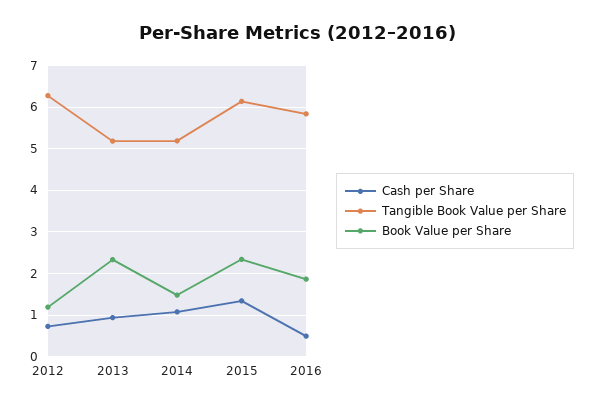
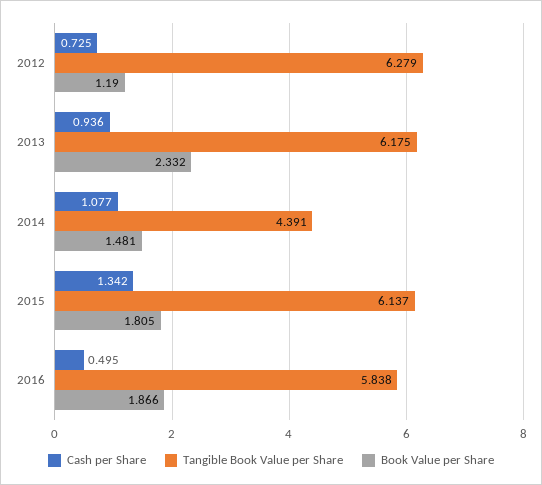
Tangible Book Value per Share, 2013: 5.2 -> 6.175
Tangible Book Value per Share, 2014: 5.2 -> 4.391
Book Value per Share, 2015: 2.4 -> 1.805

